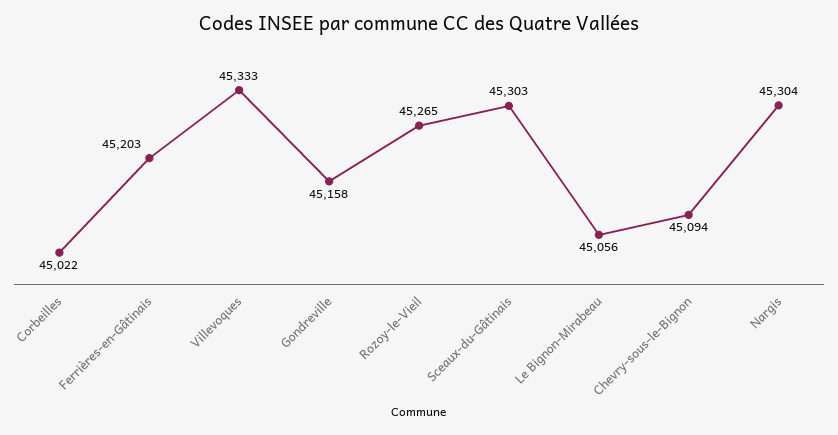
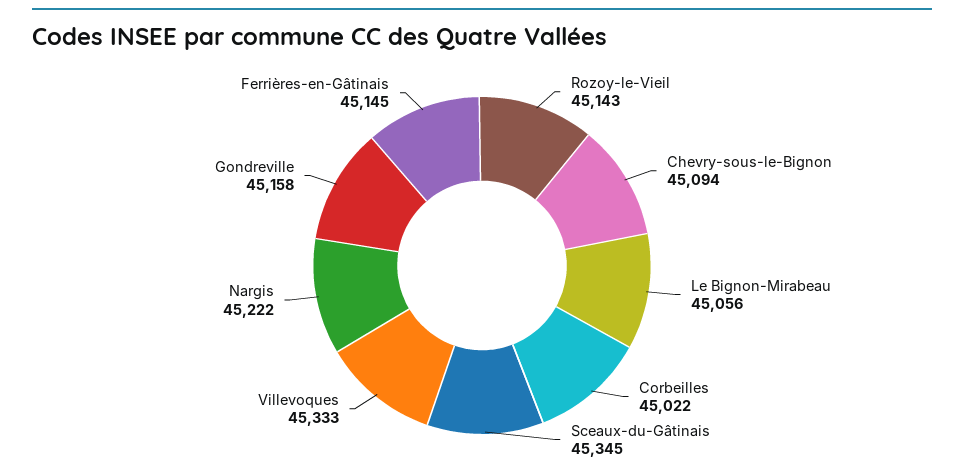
Ferrières-en-Gâtinais: 45203 -> 45145
Rozoy-le-Vieil: 45265 -> 45143
Sceaux-du-Gâtinais: 45303 -> 45345
Nargis: 45304 -> 45222

